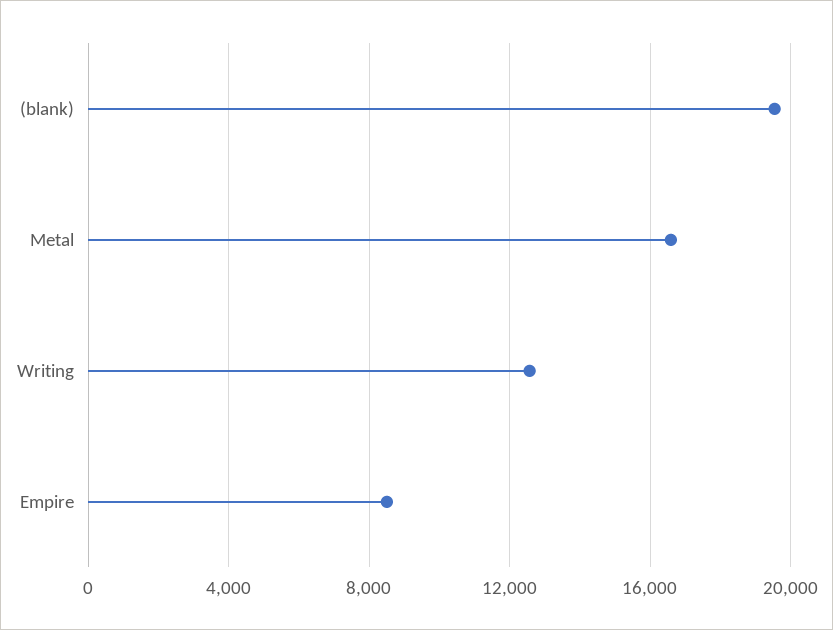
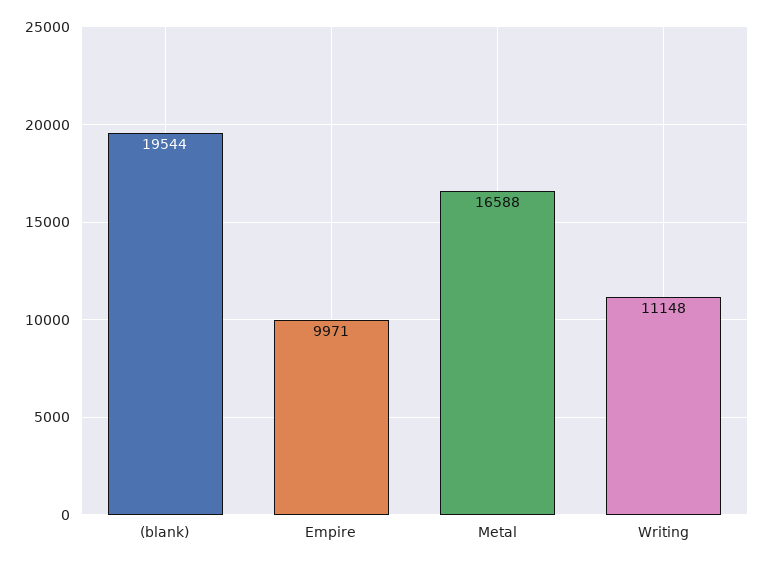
Writing: 12500 -> 11148
Empire: 8500 -> 9971

